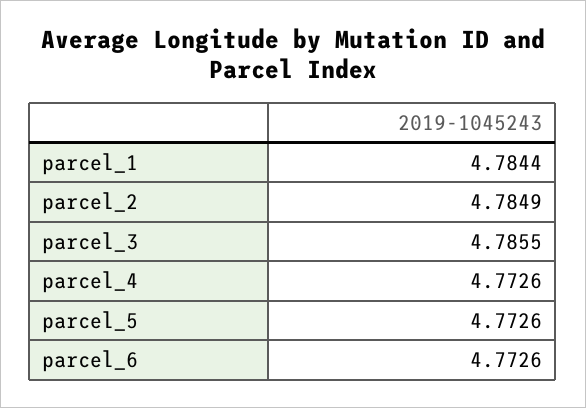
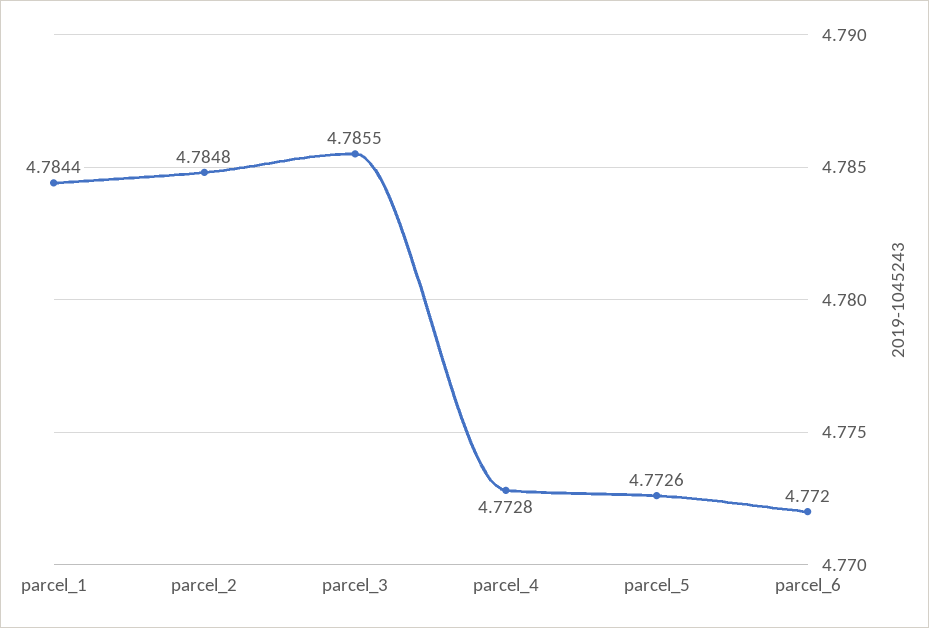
parcel_2: 4.7849 -> 4.7848
parcel_4: 4.7726 -> 4.7728
parcel_6: 4.7726 -> 4.772

